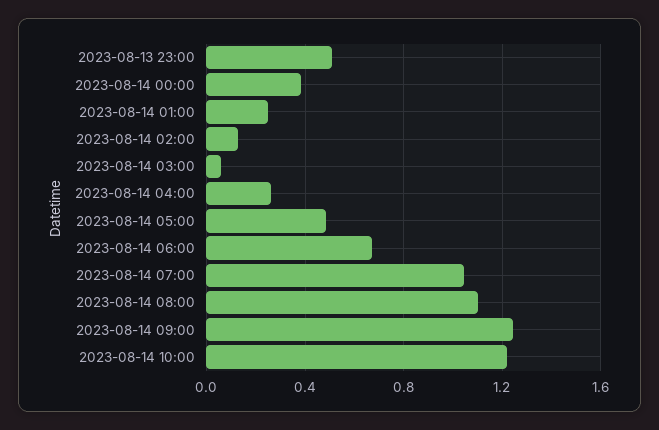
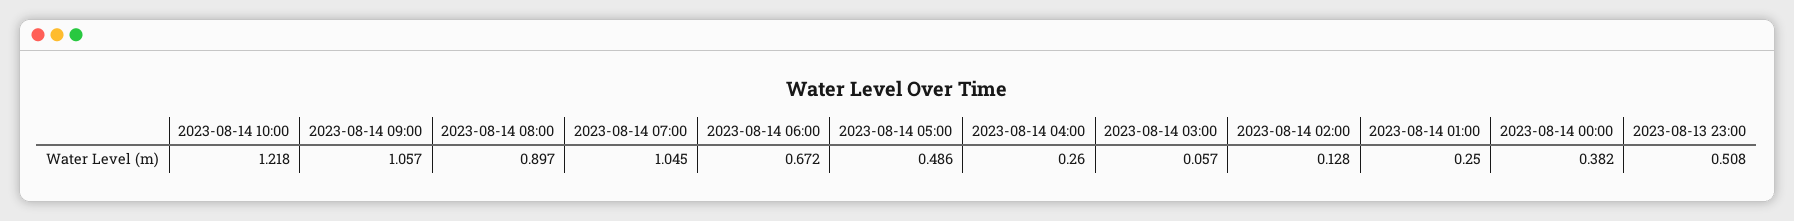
2023-08-14 08:00: 1.1 -> 0.897
2023-08-14 09:00: 1.25 -> 1.057

